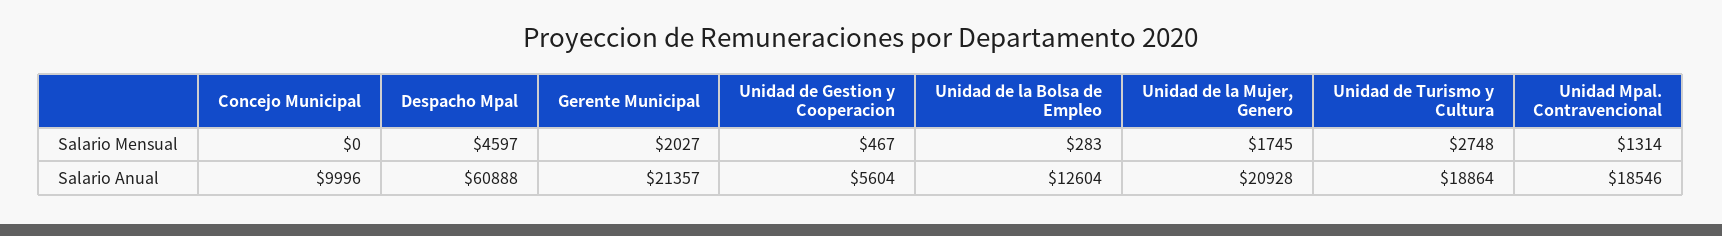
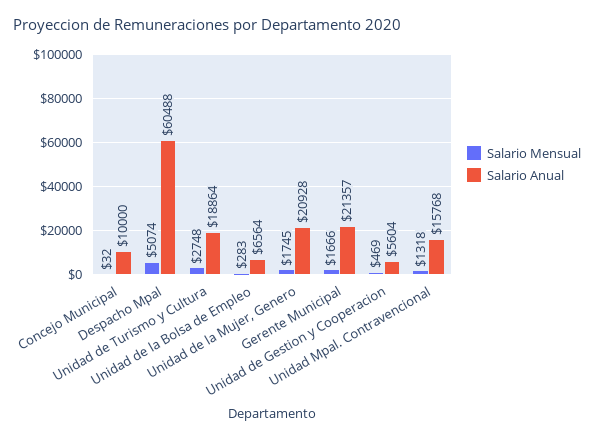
Salario Mensual, Concejo Municipal: 0 -> 32
Salario Mensual, Despacho Mpal: 4597 -> 5074
Salario Mensual, Gerente Municipal: 2027 -> 1666
Salario Mensual, Unidad de Gestion y Cooperacion: 467 -> 469
Salario Mensual, Unidad Mpal. Contravencional: 1314 -> 1318
Salario Anual, Concejo Municipal: 9996 -> 10000
Salario Anual, Despacho Mpal: 60888 -> 60488
Salario Anual, Unidad de la Bolsa de Empleo: 12604 -> 6564
Salario Anual, Unidad Mpal. Contravencional: 18546 -> 15768

